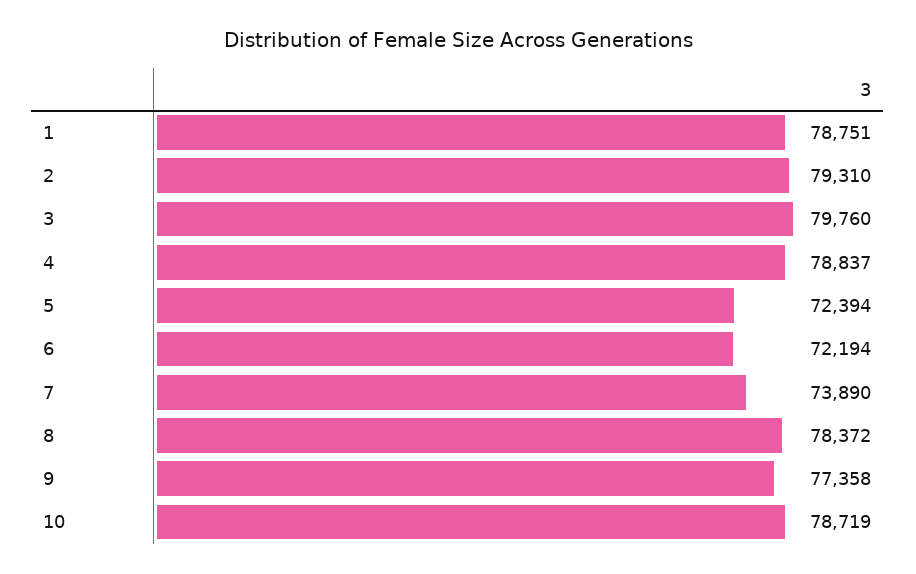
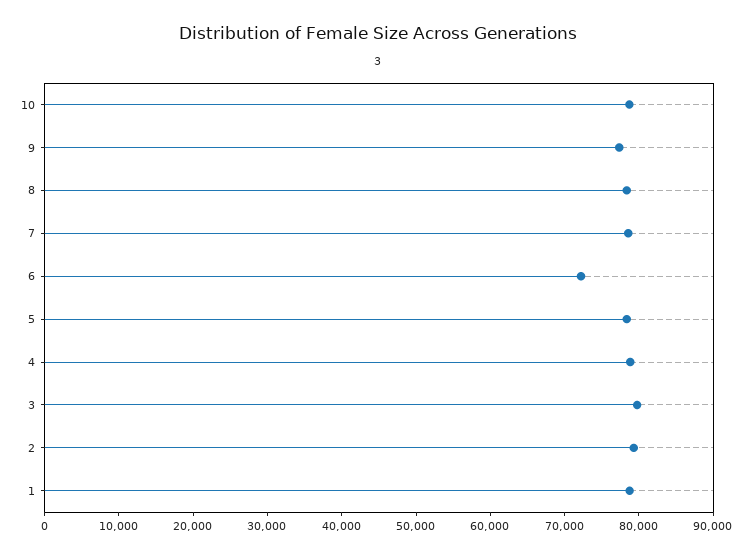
5: 72394 -> 78000
7: 73890 -> 78000

